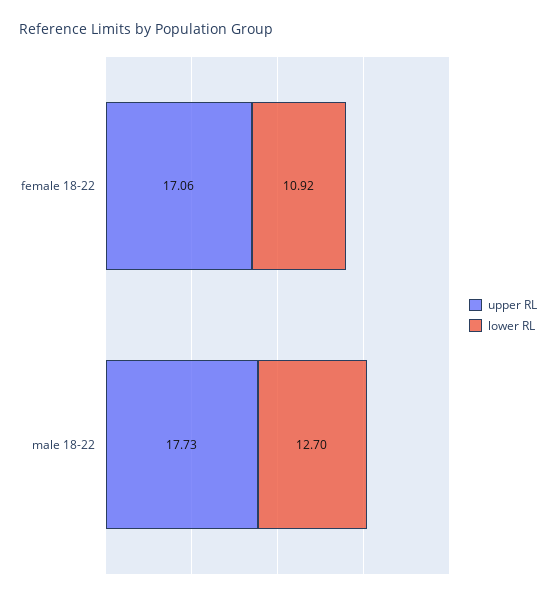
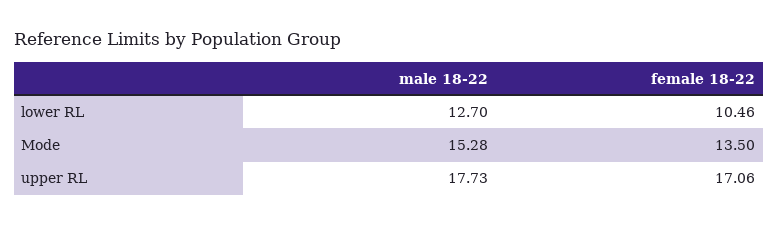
lower RL, female 18-22: 10.92 -> 10.46
Mode, male 18-22: none -> 15.28
Mode, female 18-22: none -> 13.5

